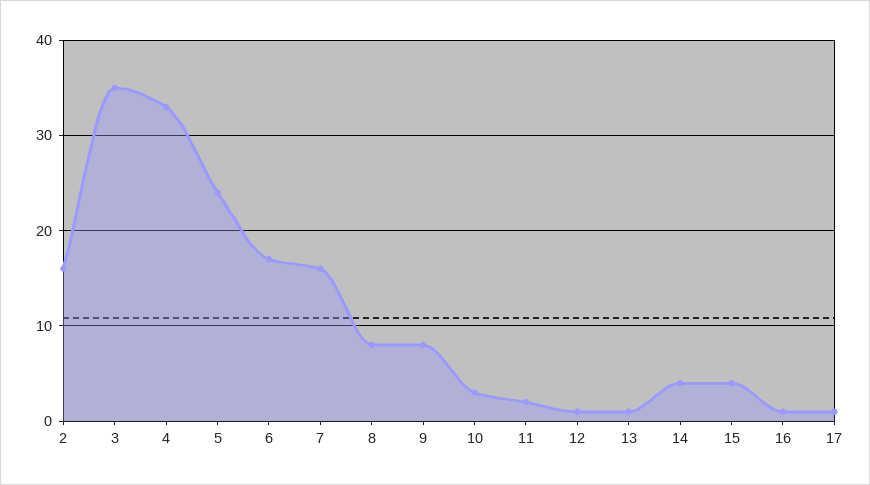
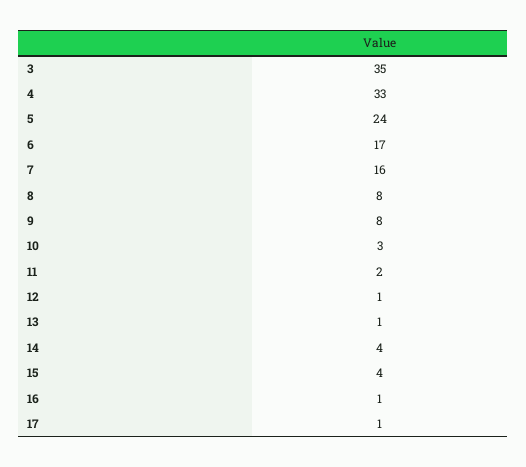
2: 16 -> none

